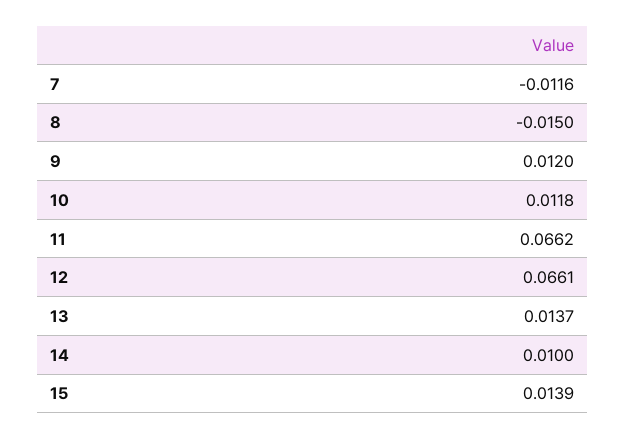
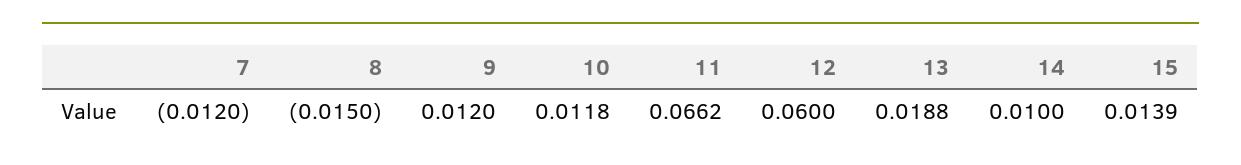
7: -0.0116 -> -0.012
12: 0.0661 -> 0.06
13: 0.0137 -> 0.0188

